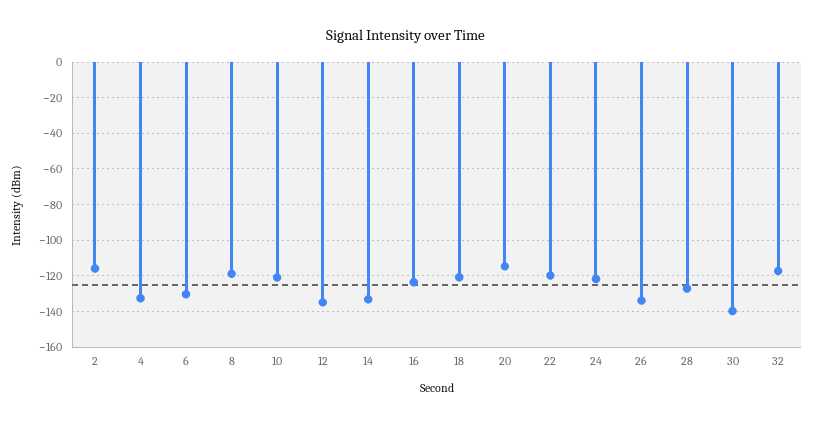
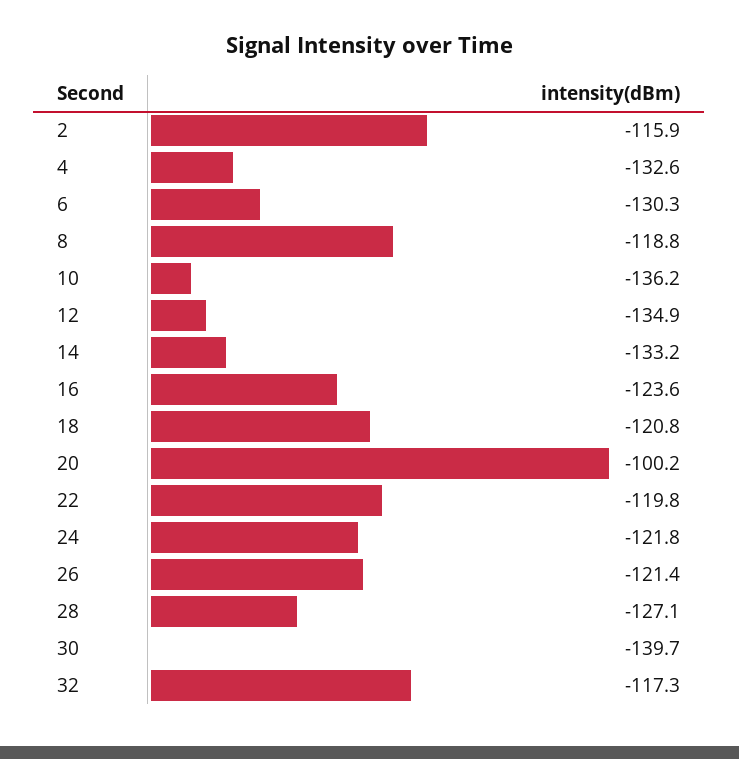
10: -120 -> -136.2
20: -115 -> -100.2
26: -135 -> -121.4

